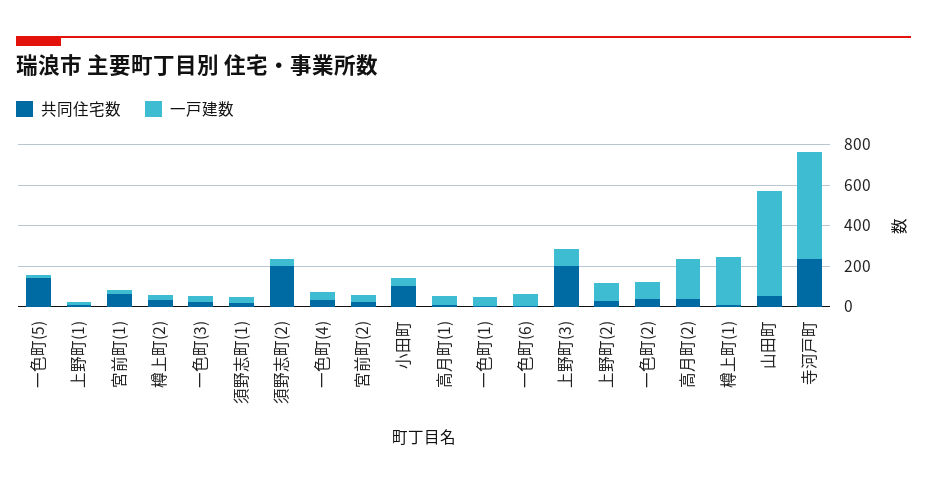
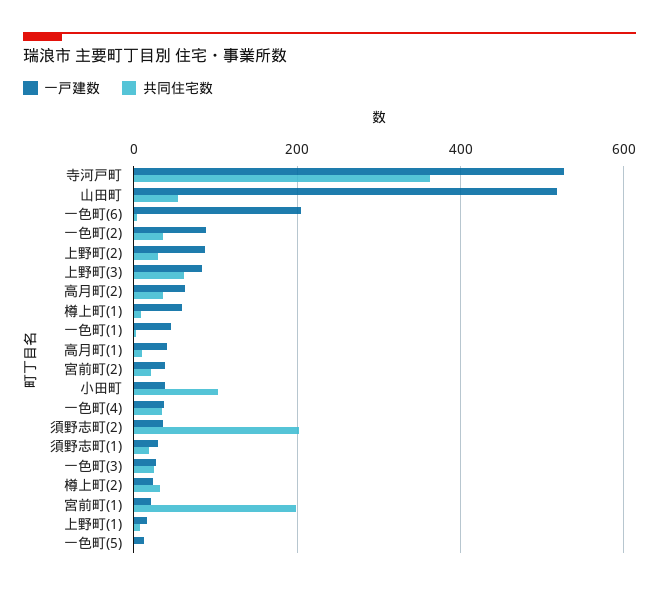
共同住宅数, 一色町(5): 150 -> 0
共同住宅数, 宮前町(1): 50 -> 200
一戸建数, 一色町(6): 50 -> 200
共同住宅数, 上野町(3): 200 -> 60
一戸建数, 高月町(2): 200 -> 60
一戸建数, 樽上町(1): 250 -> 60
共同住宅数, 寺河戸町: 250 -> 360

